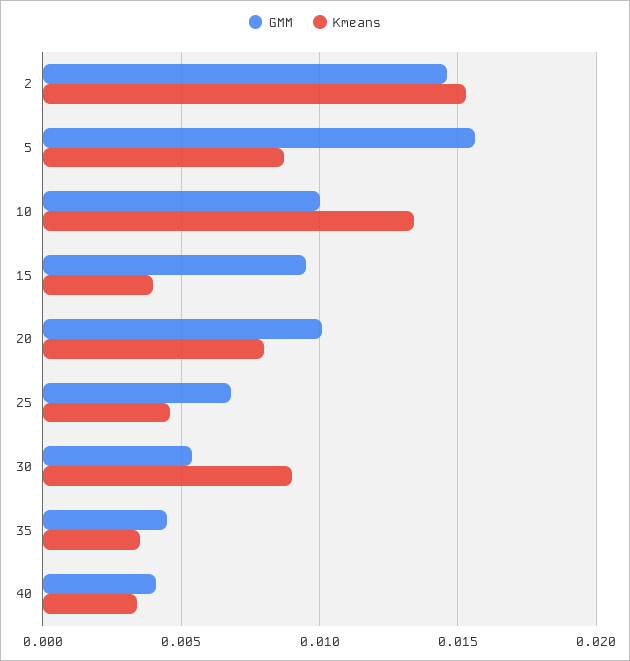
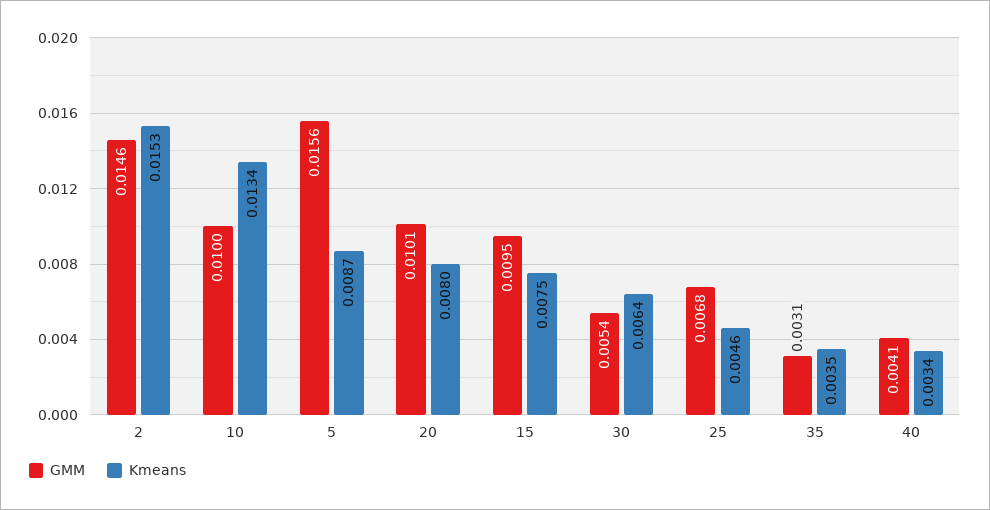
Kmeans, 15: 0.004 -> 0.0075
Kmeans, 30: 0.009 -> 0.0064
GMM, 35: 0.0045 -> 0.0031

